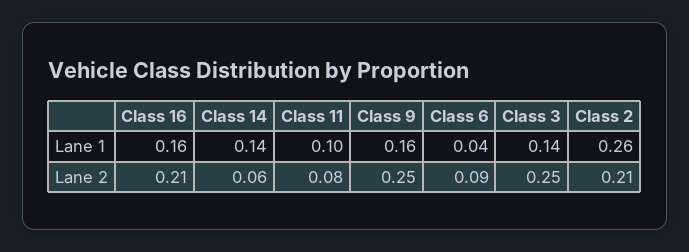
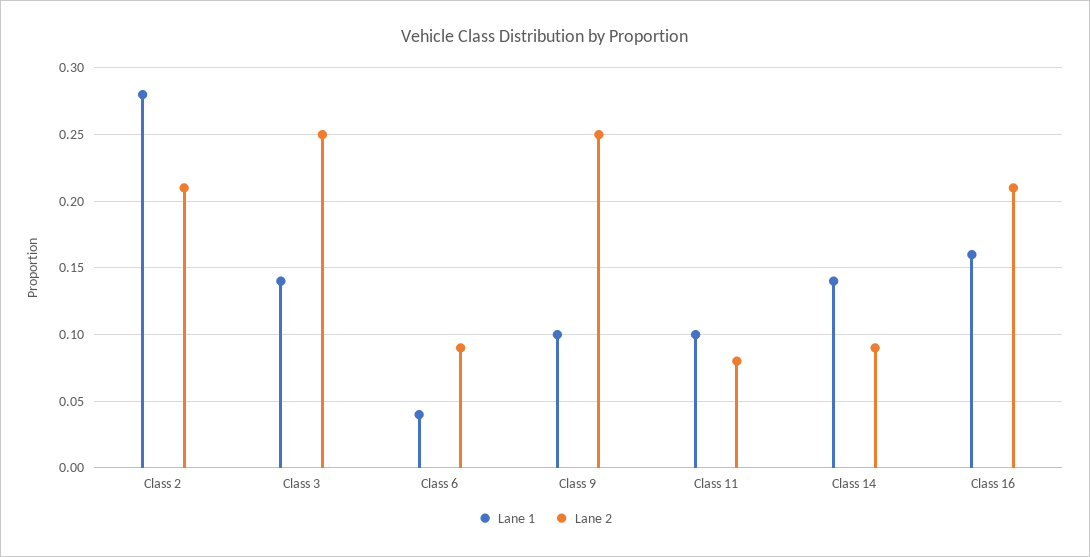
Lane 1, Class 9: 0.16 -> 0.1
Lane 1, Class 2: 0.26 -> 0.28
Lane 2, Class 14: 0.06 -> 0.09

